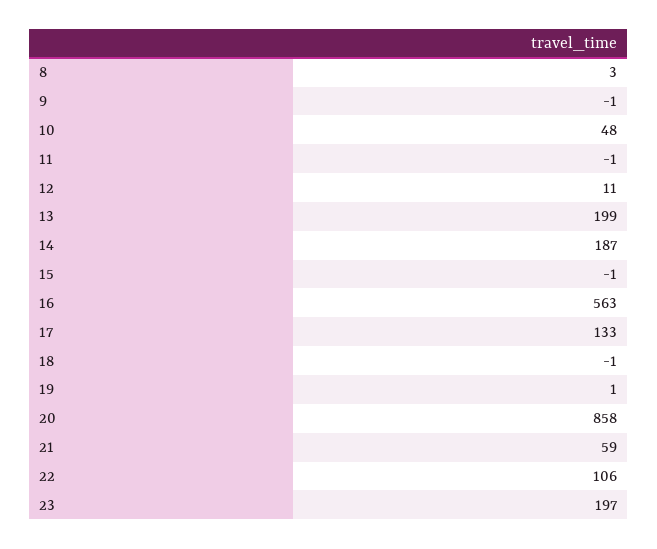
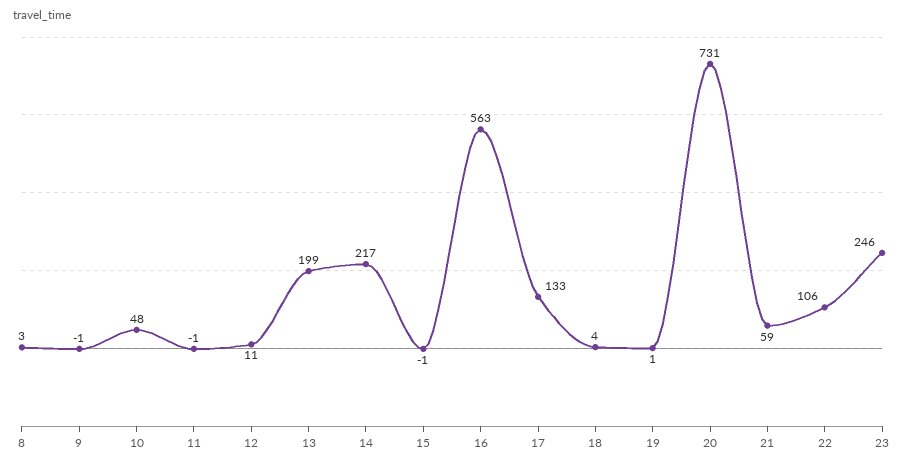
14: 187 -> 217
18: -1 -> 4
20: 858 -> 731
23: 197 -> 246

